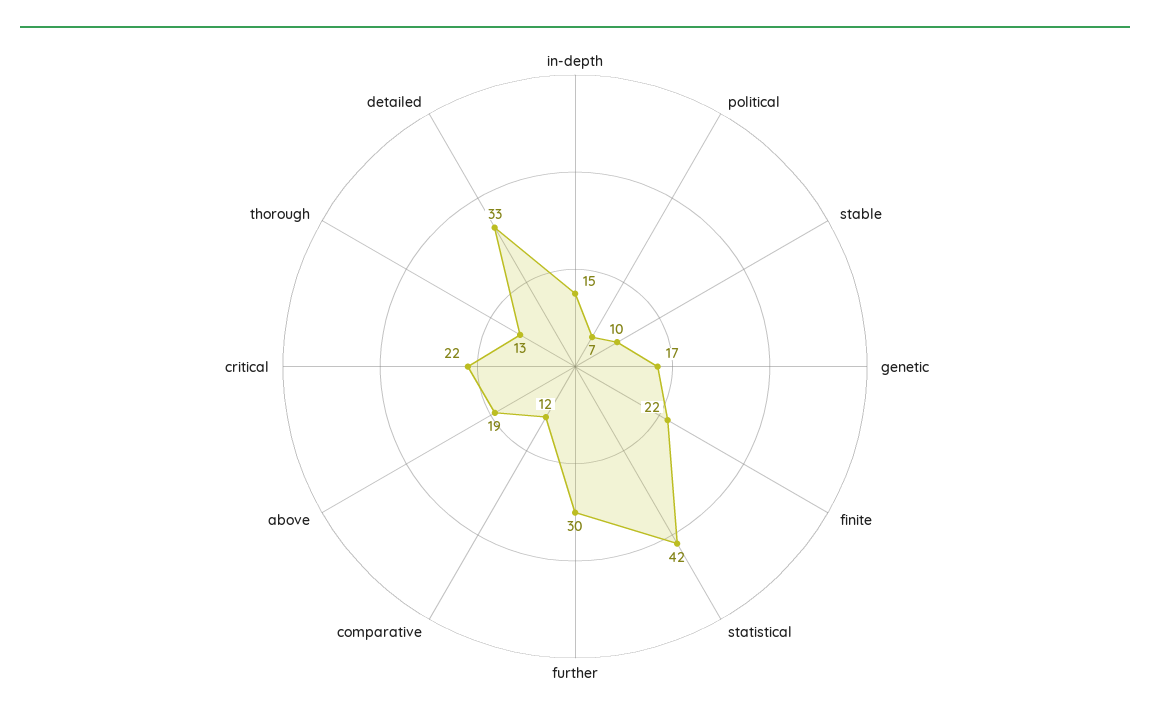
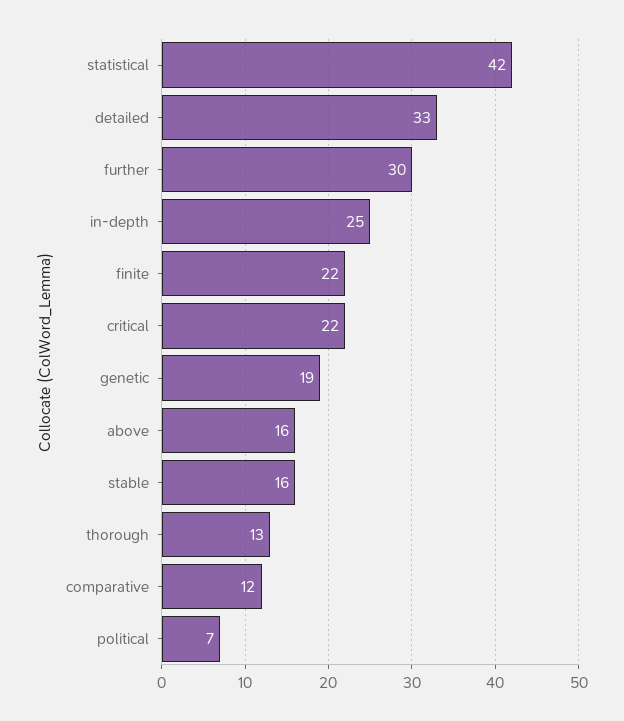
in-depth: 15 -> 25
stable: 10 -> 16
genetic: 17 -> 19
above: 19 -> 16

